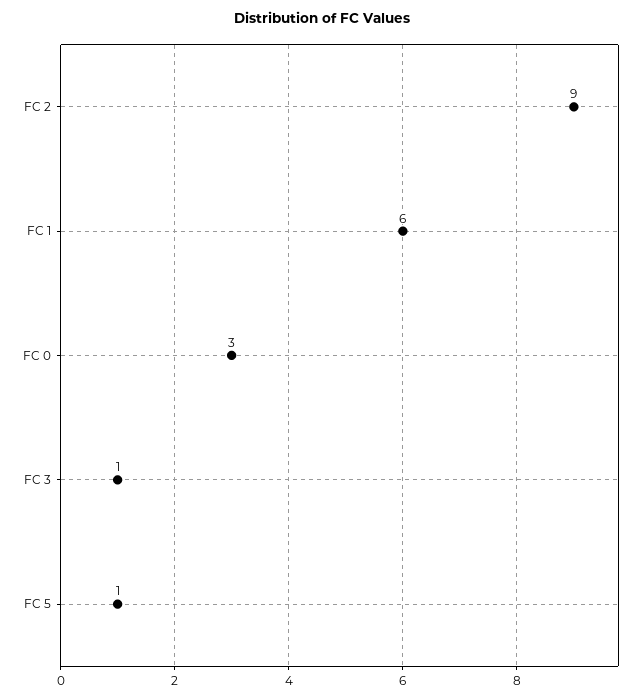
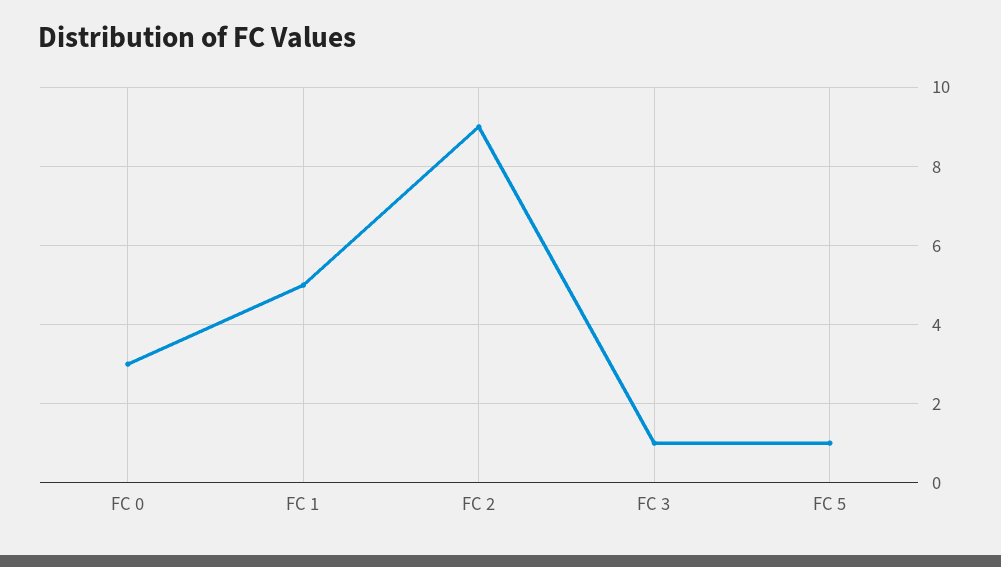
FC 1: 6 -> 5

